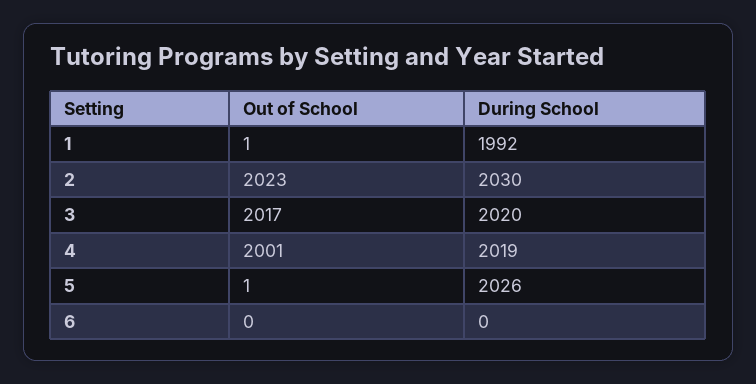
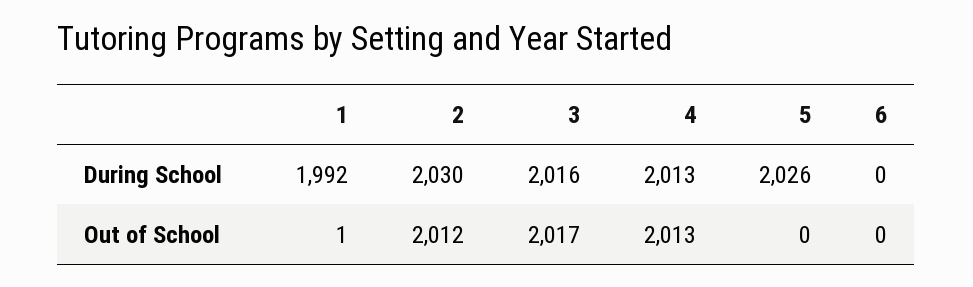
Out of School, 2: 2023 -> 2012
During School, 3: 2020 -> 2016
Out of School, 4: 2001 -> 2013
During School, 4: 2019 -> 2013
Out of School, 5: 1 -> 0

